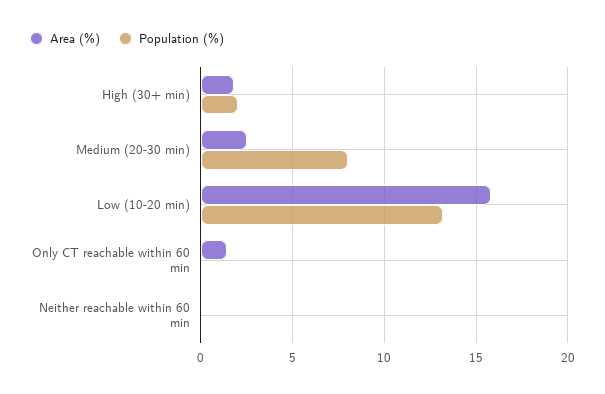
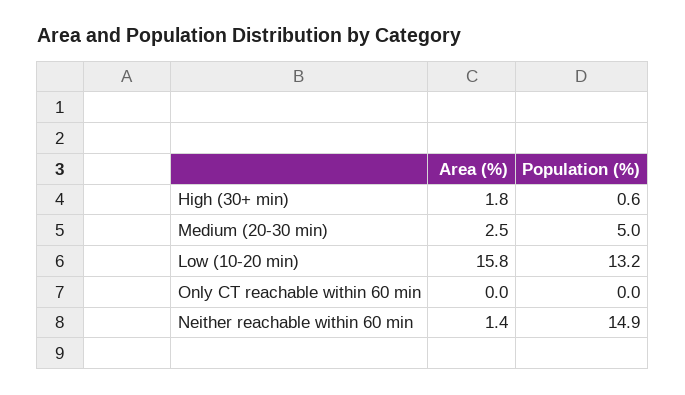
Population (%), High (30+ min): 2 -> 0.6
Population (%), Medium (20-30 min): 8 -> 5
Area (%), Only CT reachable within 60 min: 1.5 -> 0
Area (%), Neither reachable within 60 min: 0 -> 1.4
Population (%), Neither reachable within 60 min: 0 -> 14.9

